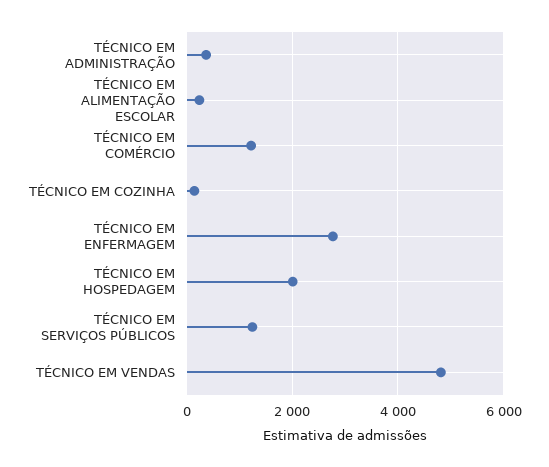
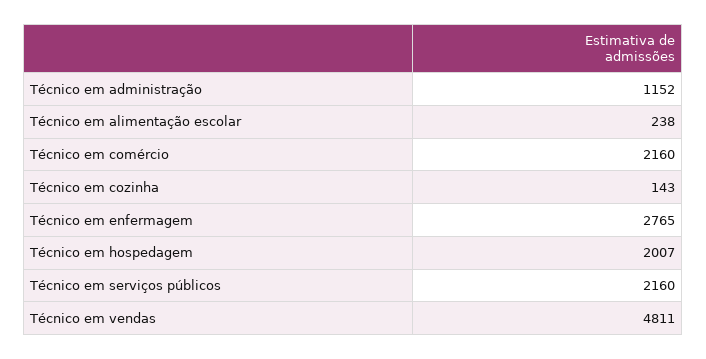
TÉCNICO EM ADMINISTRAÇÃO: 400 -> 1152
TÉCNICO EM COMÉRCIO: 1200 -> 2160
TÉCNICO EM SERVIÇOS PÚBLICOS: 1200 -> 2160

